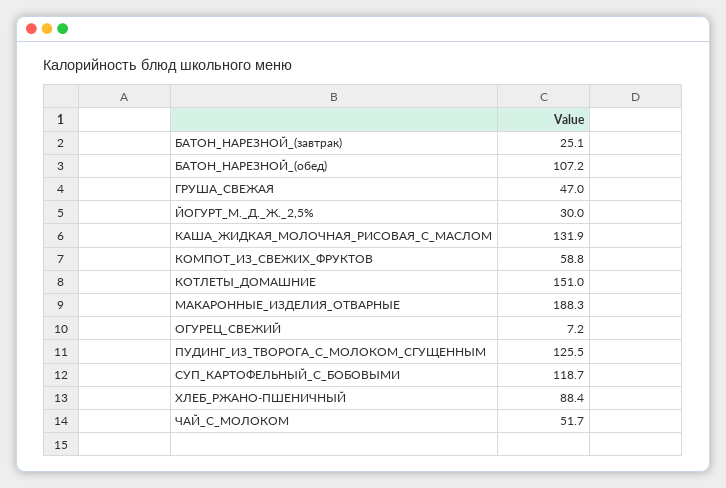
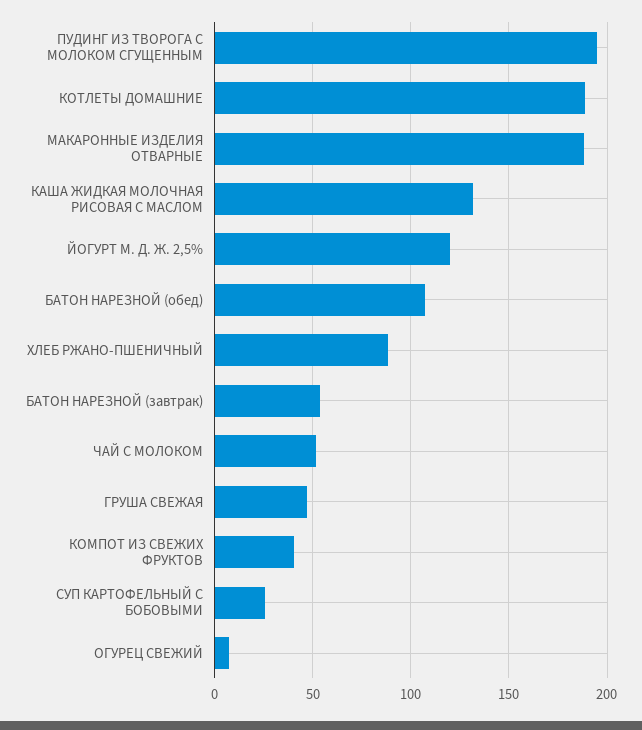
БАТОН_НАРЕЗНОЙ_(завтрак): 25.1 -> 55
ЙОГУРТ_М._Д._Ж._2,5%: 30 -> 120
КОМПОТ_ИЗ_СВЕЖИХ_ФРУКТОВ: 58.8 -> 40
КОТЛЕТЫ_ДОМАШНИЕ: 151 -> 190
ПУДИНГ_ИЗ_ТВОРОГА_С_МОЛОКОМ_СГУЩЕННЫМ: 125.5 -> 195
СУП_КАРТОФЕЛЬНЫЙ_С_БОБОВЫМИ: 118.7 -> 25

